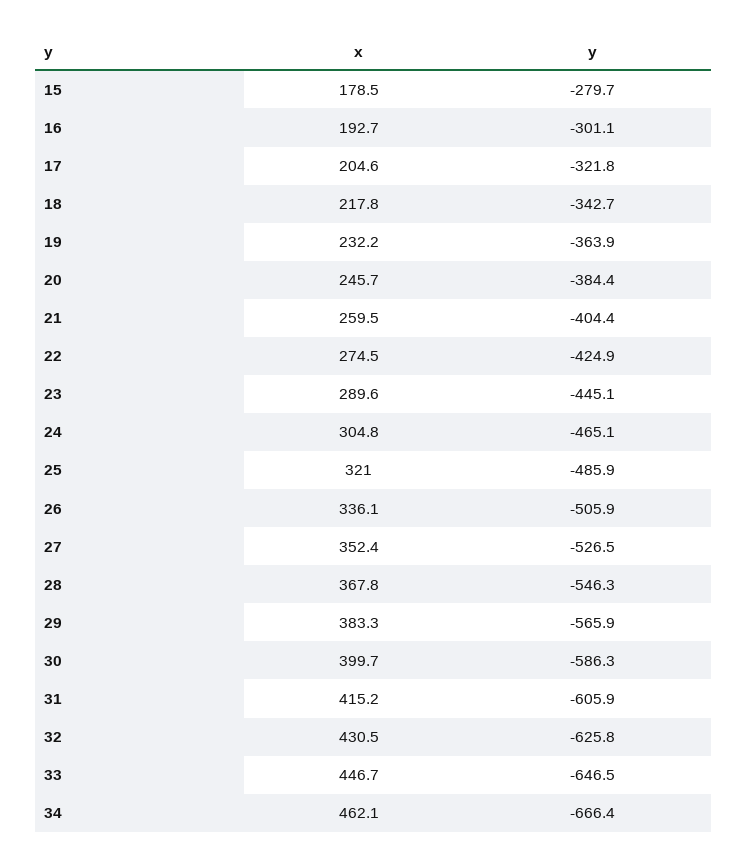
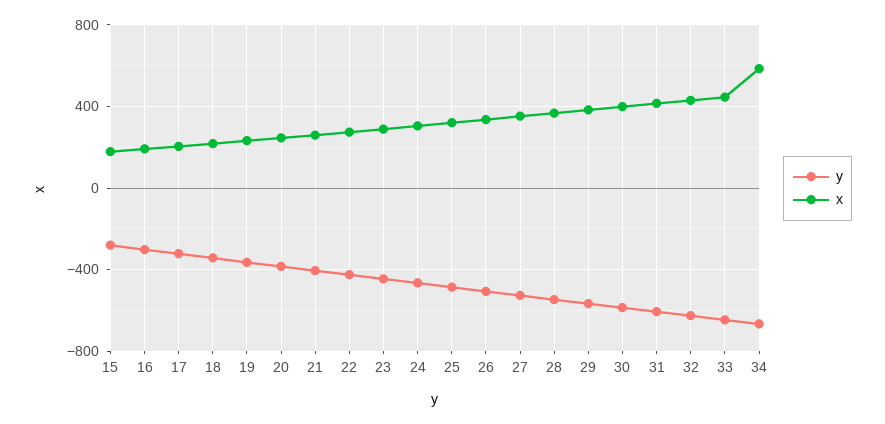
x, 34: 462.1 -> 600

